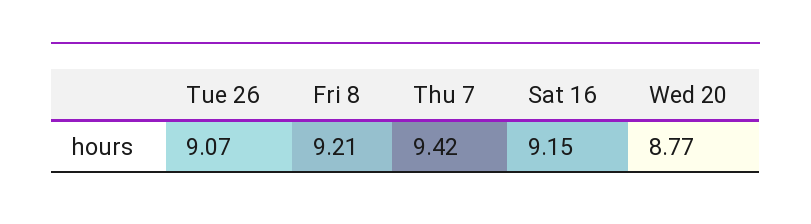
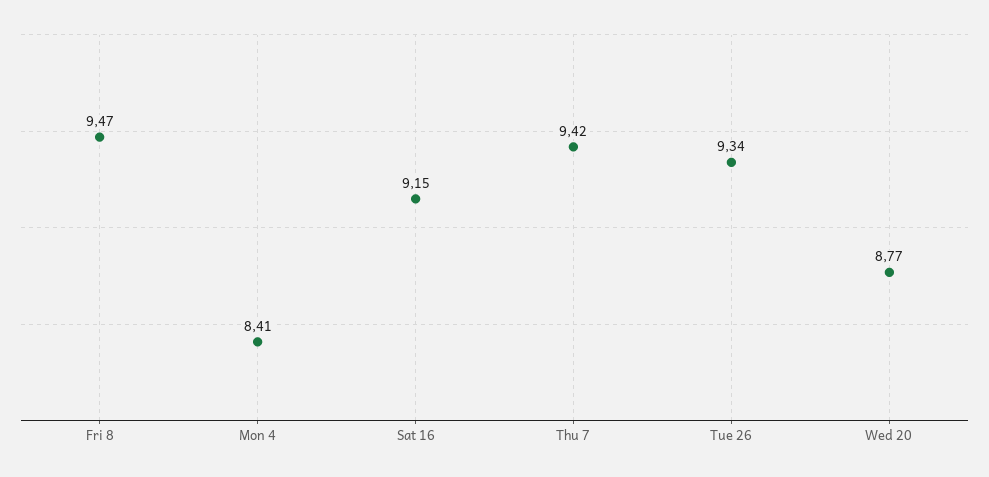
Tue 26: 9.07 -> 9.34
Fri 8: 9.21 -> 9.47
Mon 4: none -> 8.41

